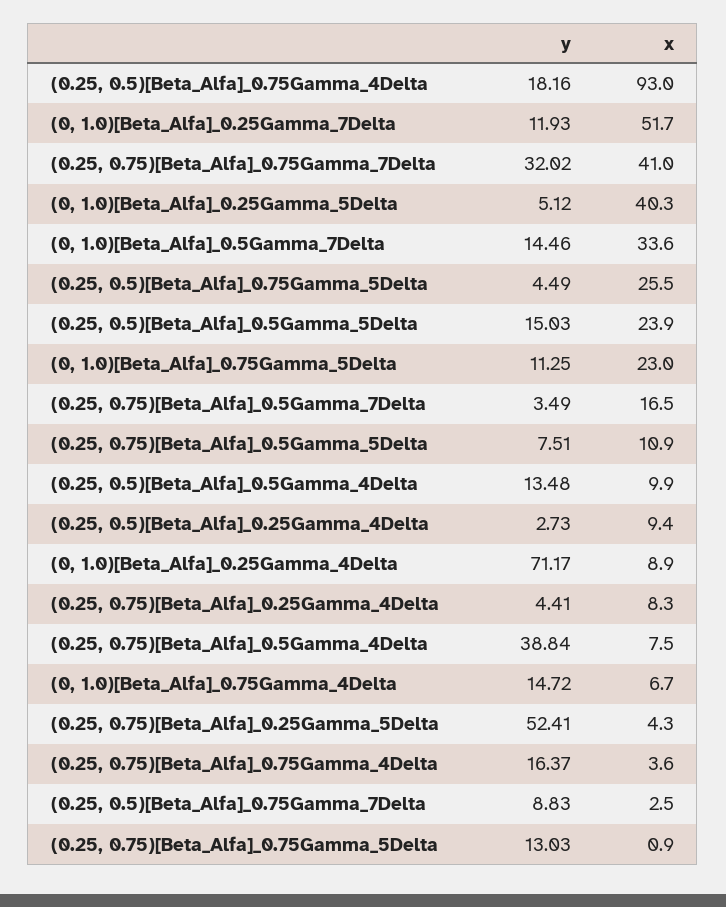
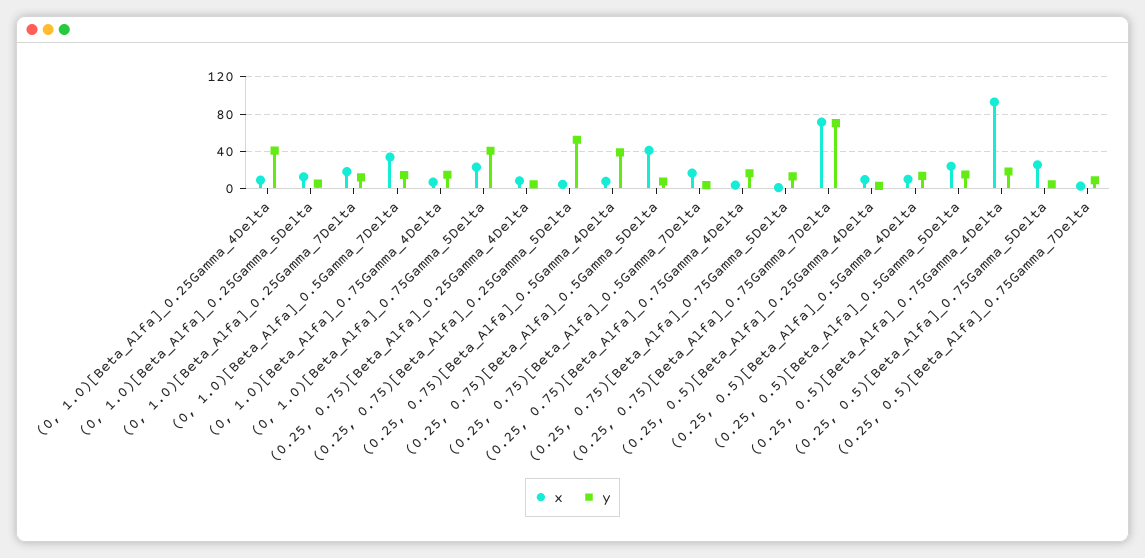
x, (0, 1.0)[Beta_Alfa]_0.25Gamma_7Delta: 51.7 -> 20
y, (0.25, 0.75)[Beta_Alfa]_0.75Gamma_7Delta: 32.02 -> 70
x, (0.25, 0.75)[Beta_Alfa]_0.75Gamma_7Delta: 41 -> 70
x, (0, 1.0)[Beta_Alfa]_0.25Gamma_5Delta: 40.3 -> 10
y, (0, 1.0)[Beta_Alfa]_0.75Gamma_5Delta: 11.25 -> 40
x, (0.25, 0.75)[Beta_Alfa]_0.5Gamma_5Delta: 10.9 -> 40
y, (0, 1.0)[Beta_Alfa]_0.25Gamma_4Delta: 71.17 -> 40

